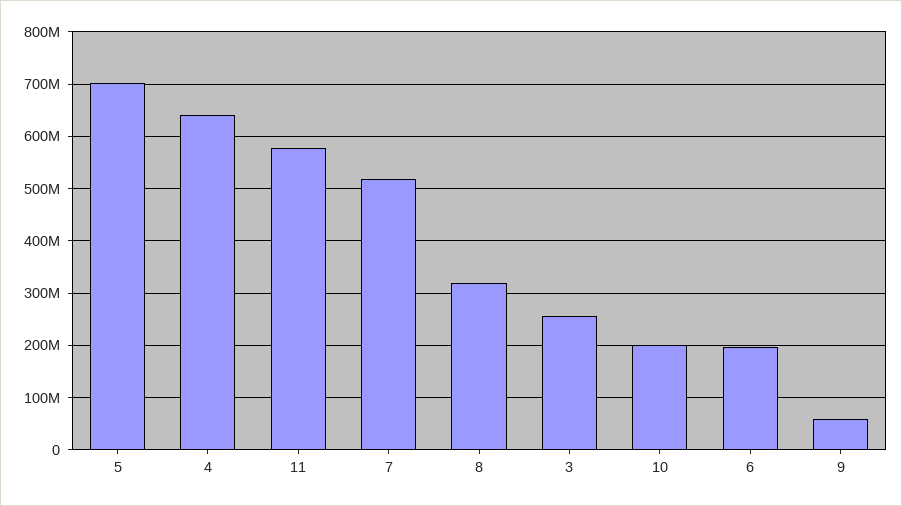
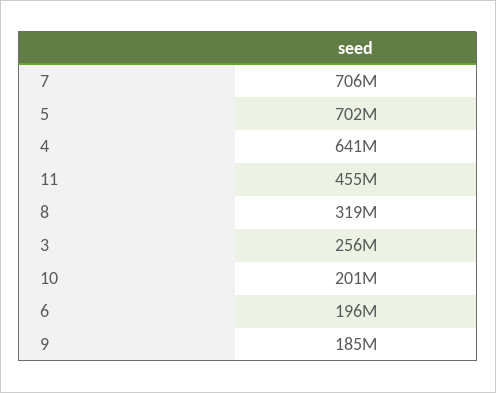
11: 580000000 -> 455000000
7: 520000000 -> 706000000
9: 60000000 -> 185000000

